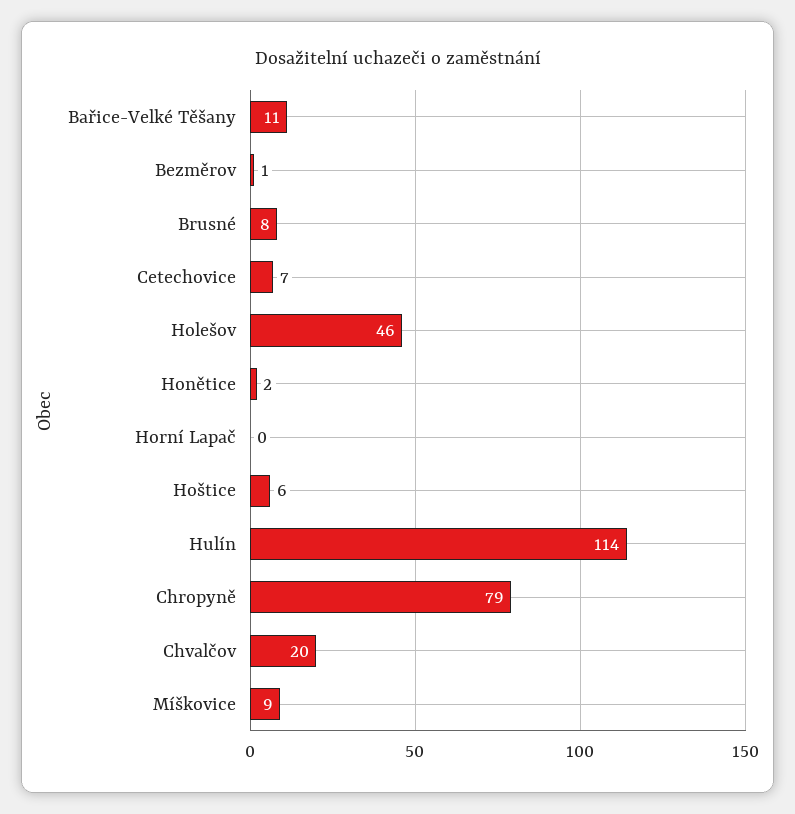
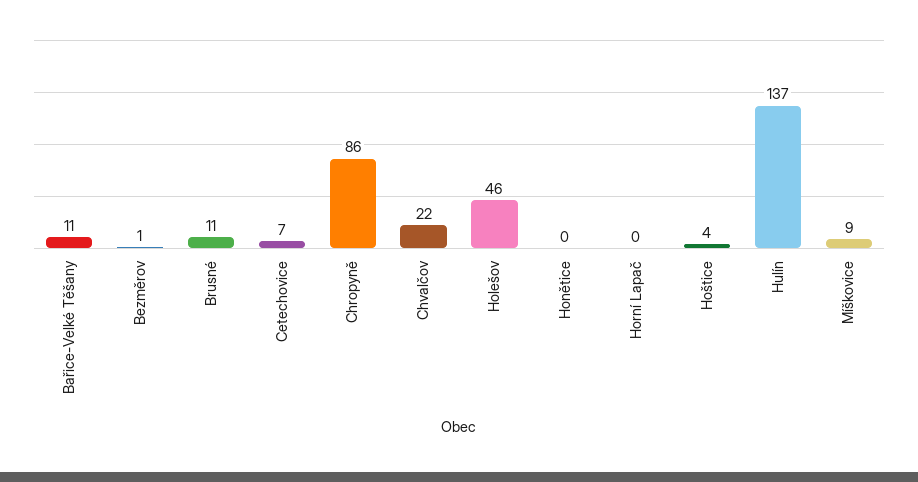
Brusné: 8 -> 11
Honětice: 2 -> 0
Hoštice: 6 -> 4
Hulín: 114 -> 137
Chropyně: 79 -> 86
Chvalčov: 20 -> 22

